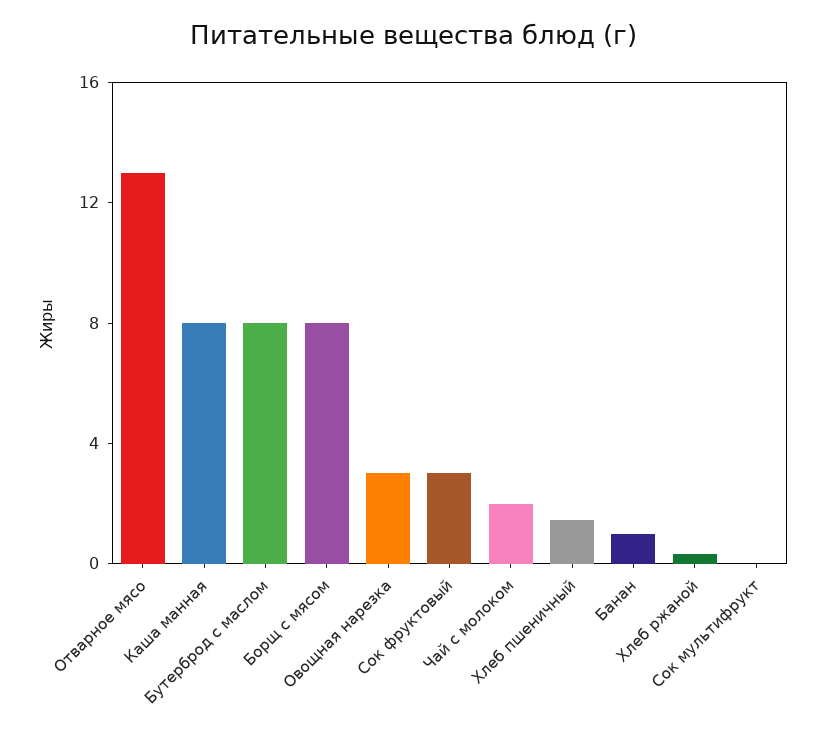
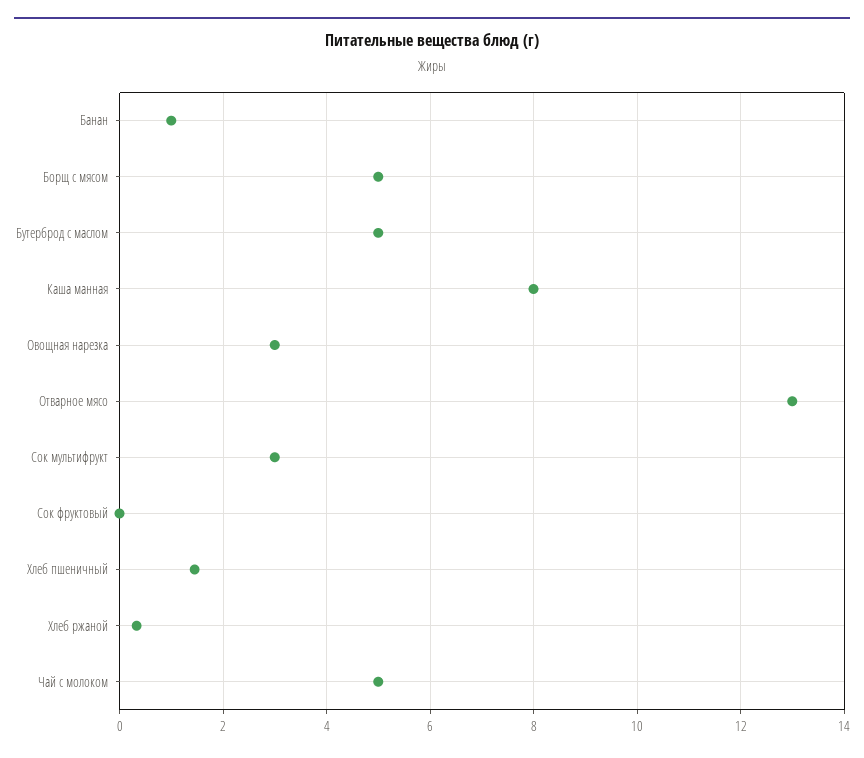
Бутерброд с маслом: 8 -> 5
Борщ с мясом: 8 -> 5
Сок фруктовый: 3 -> 0
Чай с молоком: 2 -> 5
Сок мультифрукт: 0 -> 3

